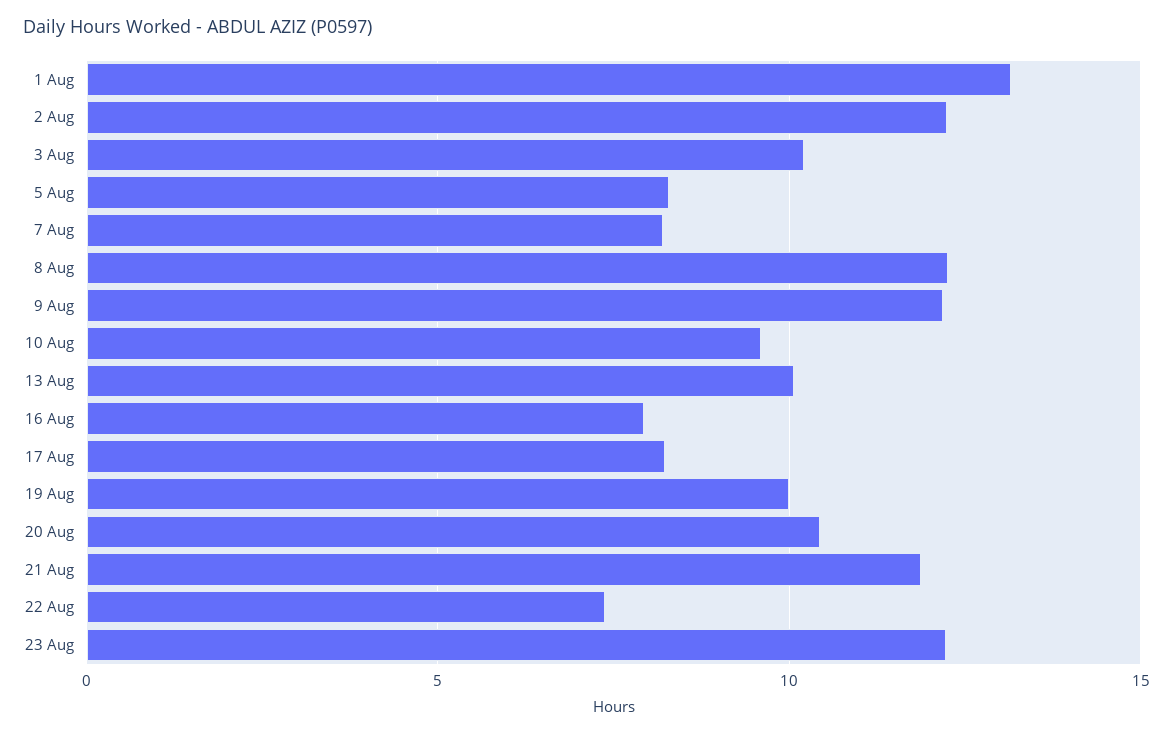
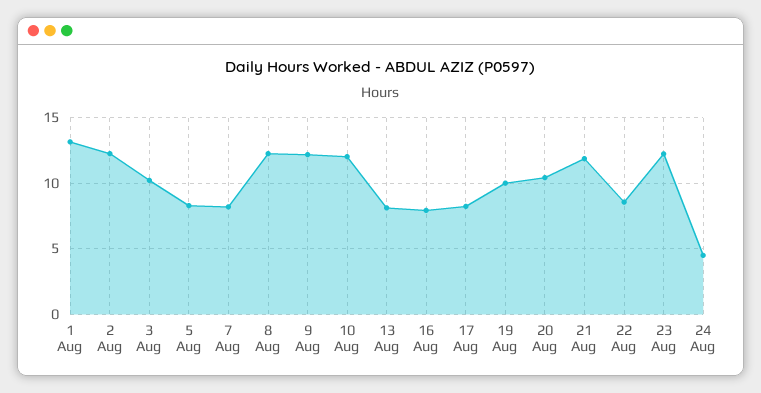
10 Aug: 9.5 -> 12
13 Aug: 10 -> 8
22 Aug: 7.5 -> 8.5
24 Aug: none -> 4.5

